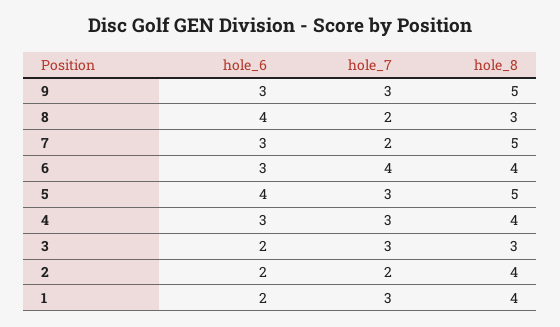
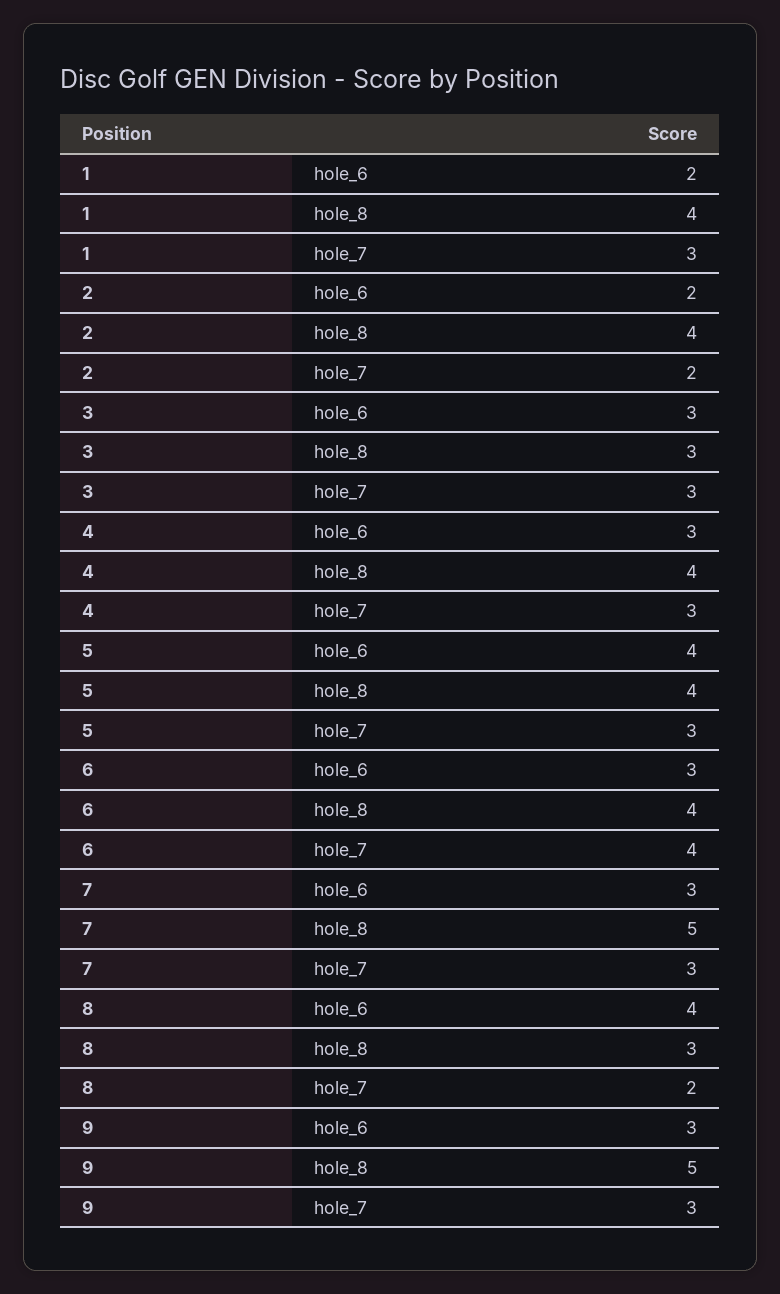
hole_7, 7: 2 -> 3
hole_8, 5: 5 -> 4
hole_6, 3: 2 -> 3

